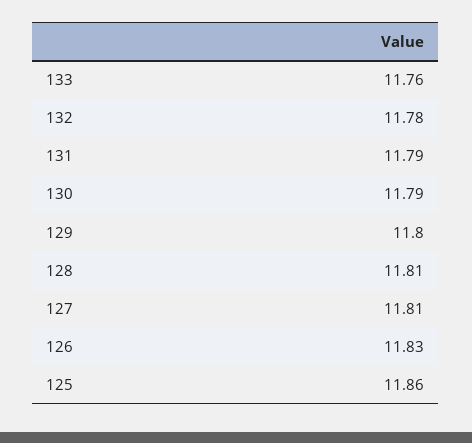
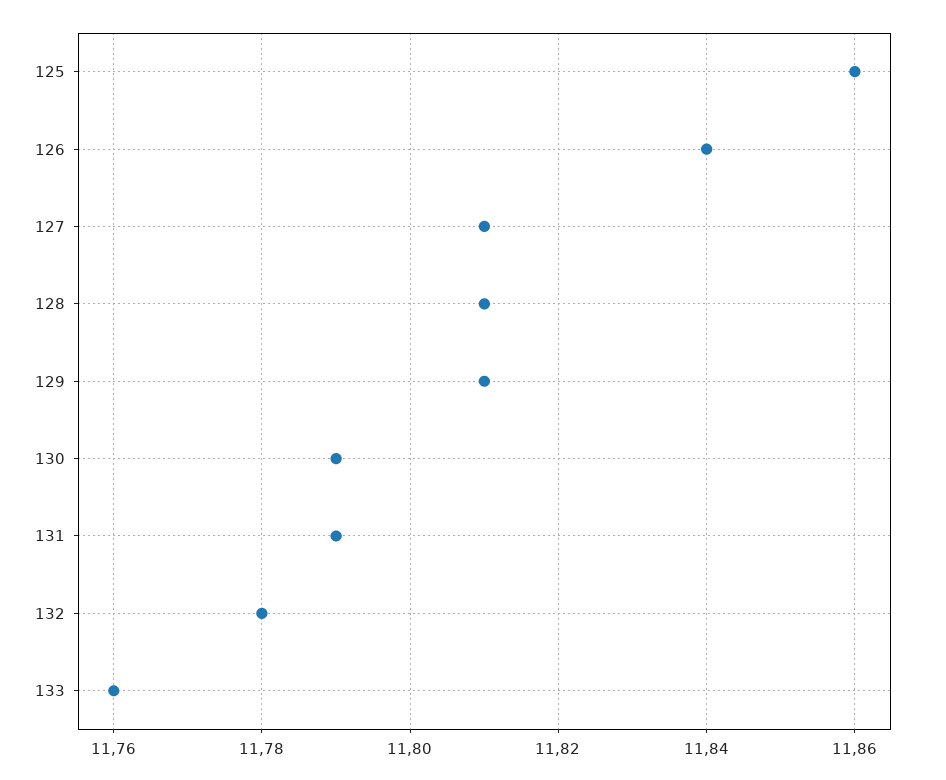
129: 11.8 -> 11.81
126: 11.83 -> 11.84

